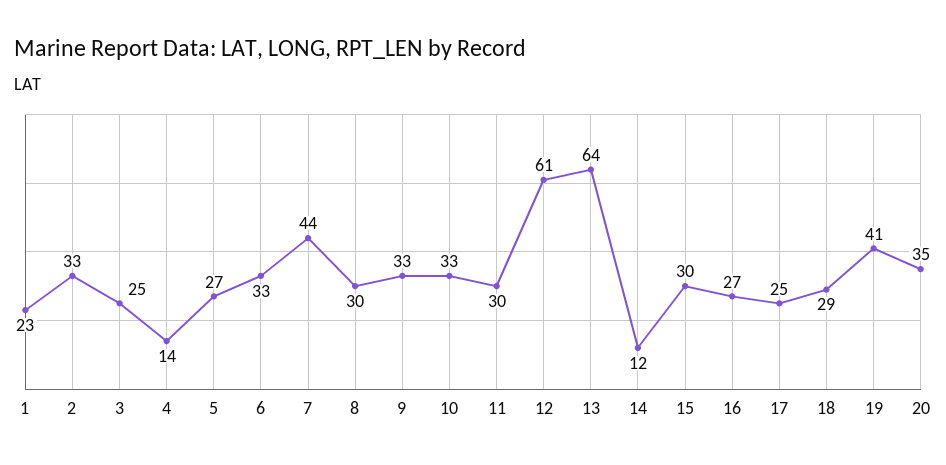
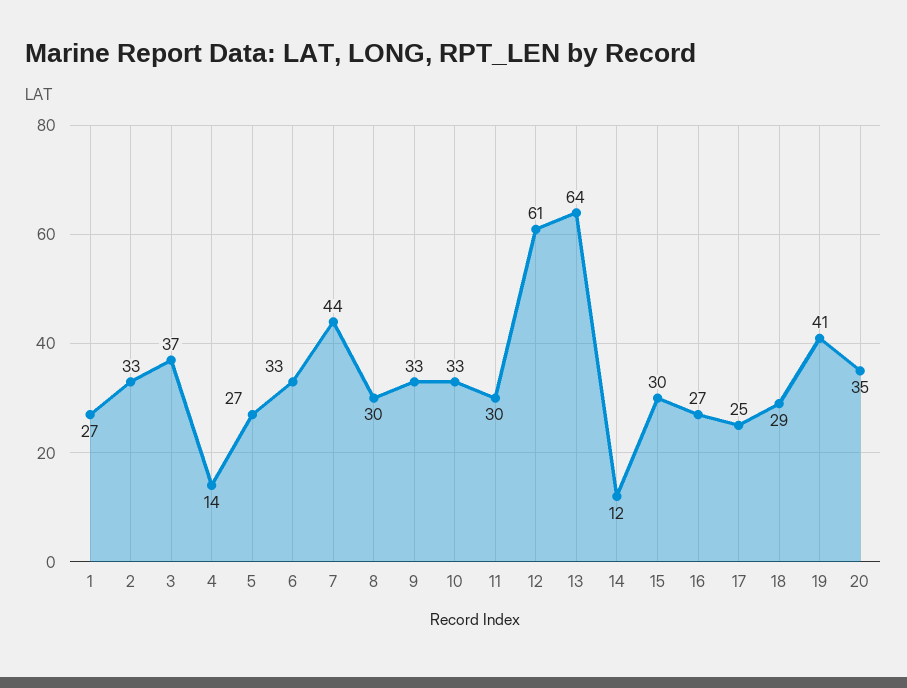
1: 23 -> 27
3: 25 -> 37

